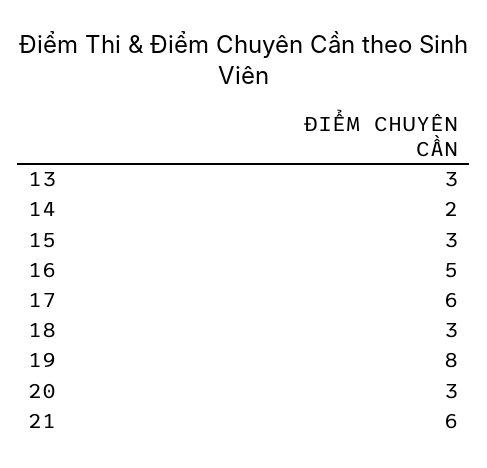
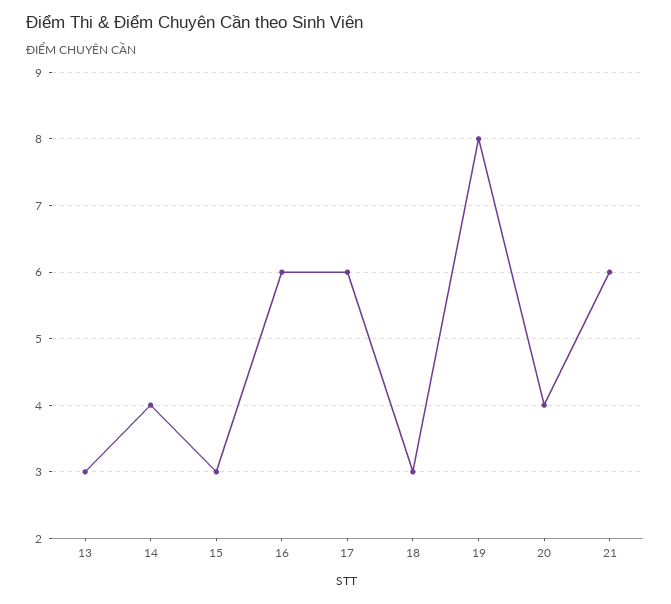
14: 2 -> 4
16: 5 -> 6
20: 3 -> 4

